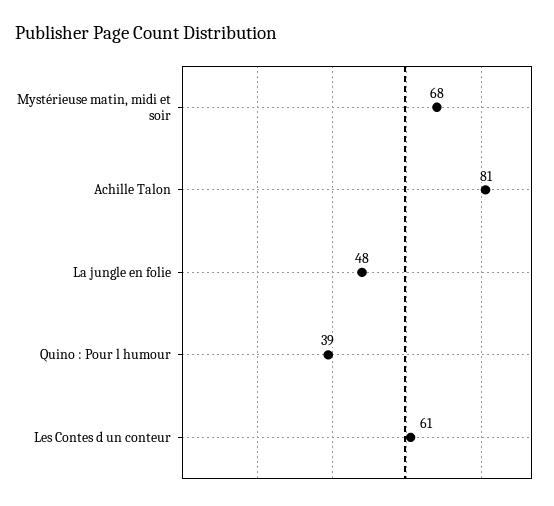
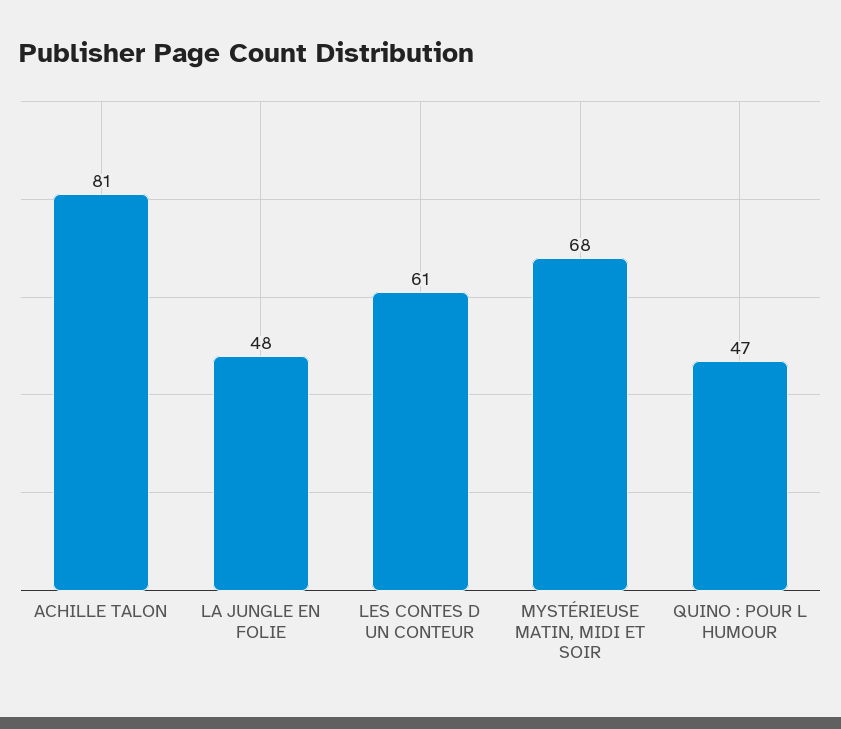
Quino : Pour l humour: 39 -> 47

